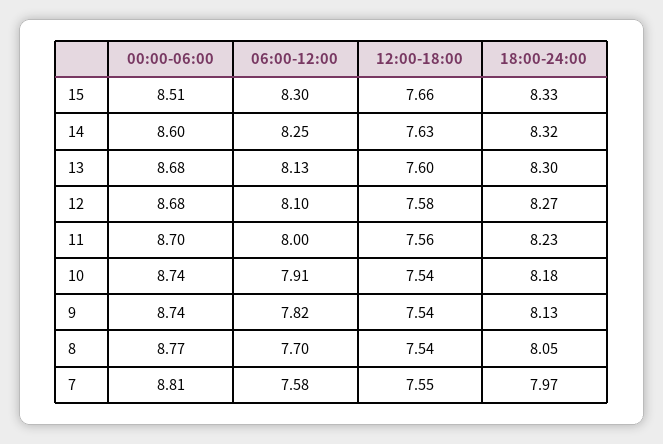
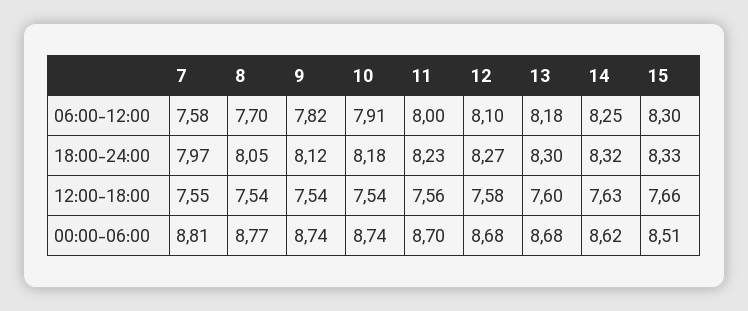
00:00-06:00, 14: 8.6 -> 8.62
06:00-12:00, 13: 8.13 -> 8.18
18:00-24:00, 9: 8.13 -> 8.12

